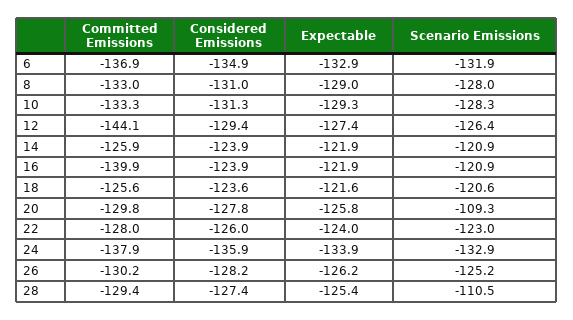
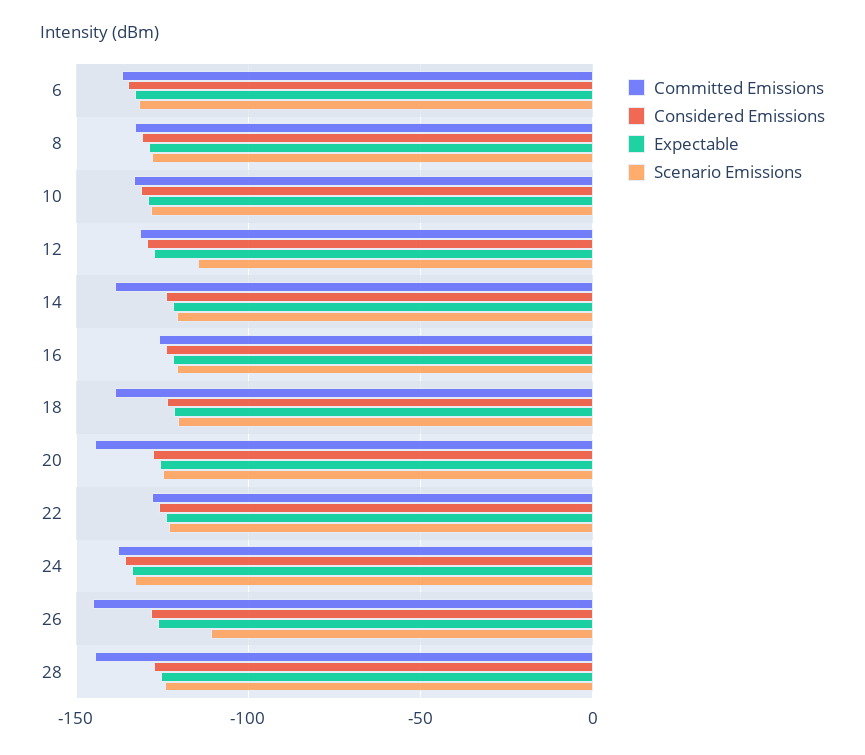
Committed Emissions, 12: -144.1 -> -130
Scenario Emissions, 12: -126.4 -> -115
Committed Emissions, 14: -125.9 -> -140
Committed Emissions, 16: -139.9 -> -125
Committed Emissions, 18: -125.6 -> -140
Committed Emissions, 20: -129.8 -> -145
Scenario Emissions, 20: -109.3 -> -125
Committed Emissions, 26: -130.2 -> -145
Scenario Emissions, 26: -125.2 -> -110
Committed Emissions, 28: -129.4 -> -145
Scenario Emissions, 28: -110.5 -> -125

